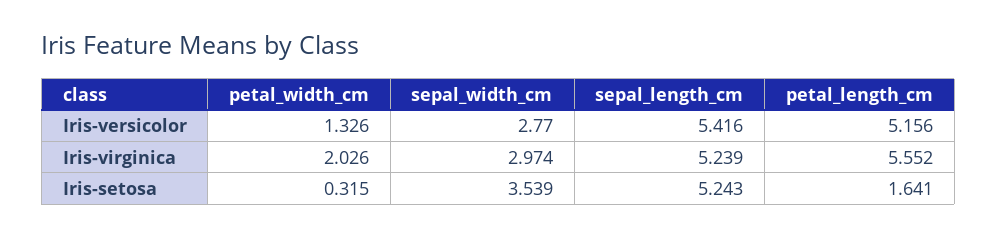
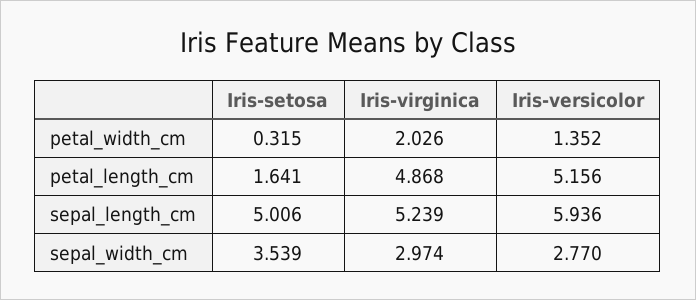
petal_width_cm, Iris-versicolor: 1.326 -> 1.352
sepal_length_cm, Iris-versicolor: 5.416 -> 5.936
petal_length_cm, Iris-virginica: 5.552 -> 4.868
sepal_length_cm, Iris-setosa: 5.243 -> 5.006

